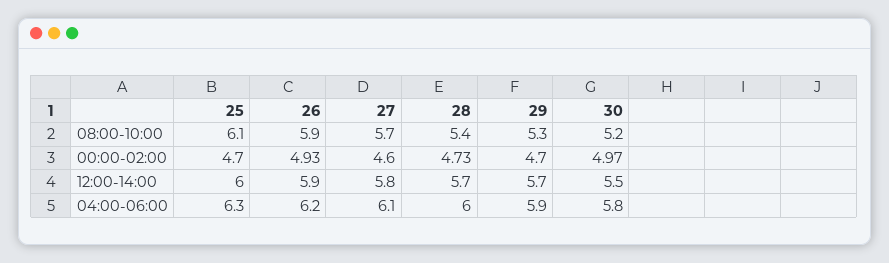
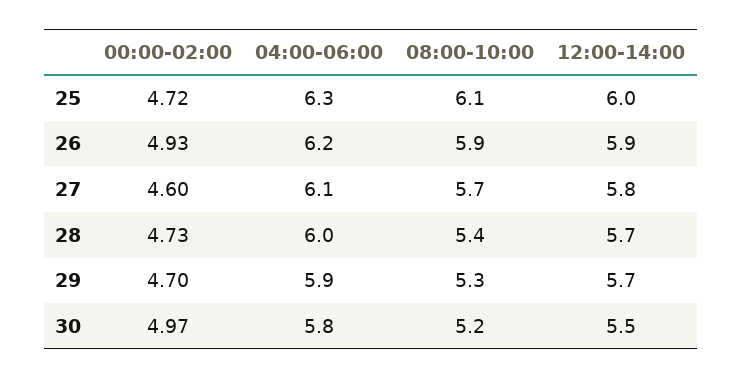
25, 00:00-02:00: 4.7 -> 4.72

